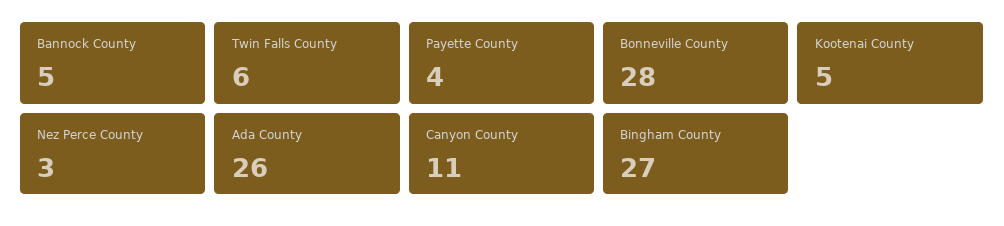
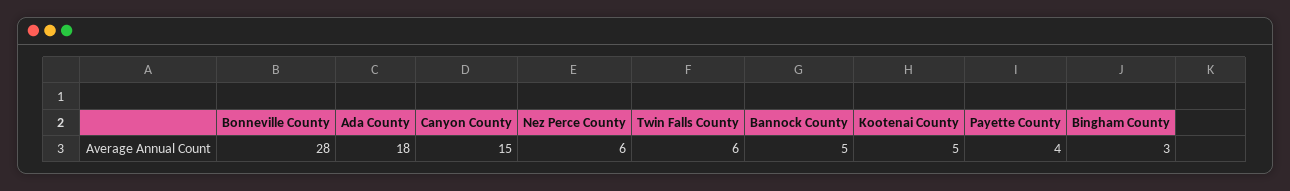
Nez Perce County: 3 -> 6
Ada County: 26 -> 18
Canyon County: 11 -> 15
Bingham County: 27 -> 3

